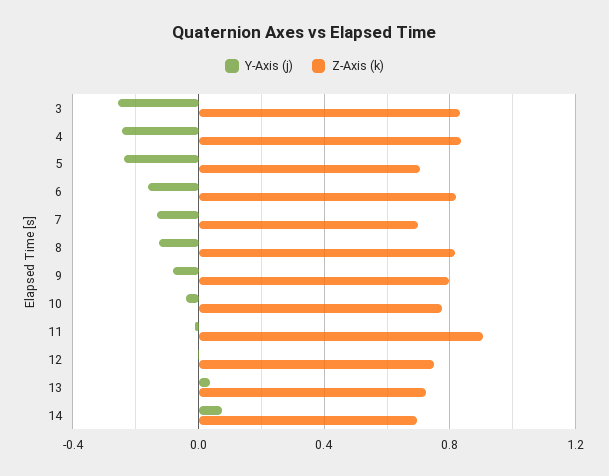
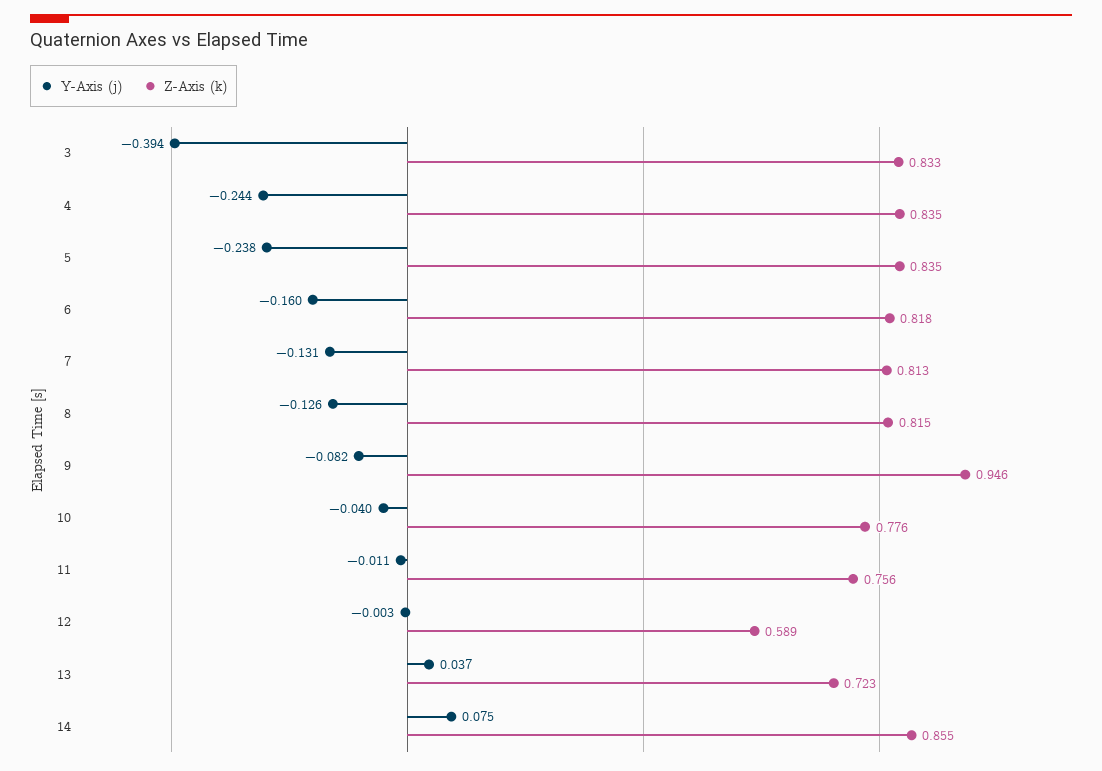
Y-Axis (j), 3: -0.25 -> -0.394
Z-Axis (k), 5: 0.7 -> 0.835
Z-Axis (k), 7: 0.7 -> 0.813
Z-Axis (k), 9: 0.8 -> 0.946
Z-Axis (k), 11: 0.9 -> 0.756
Z-Axis (k), 12: 0.75 -> 0.589
Z-Axis (k), 14: 0.7 -> 0.855

